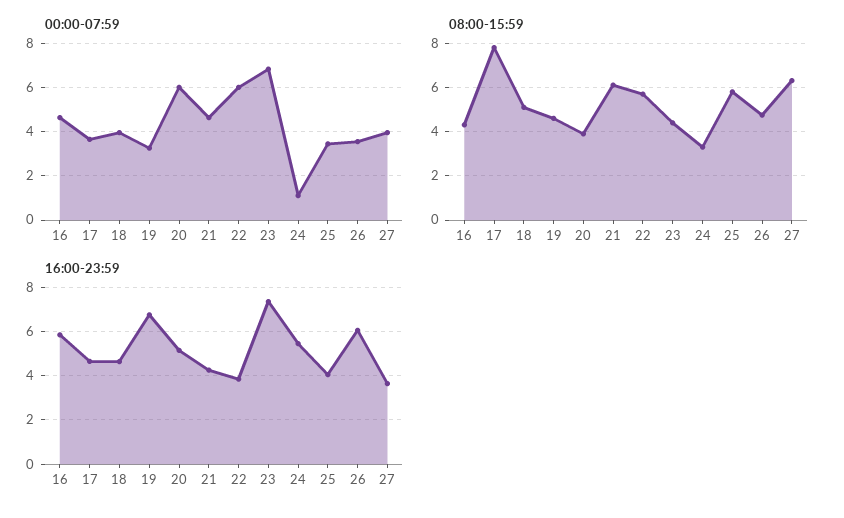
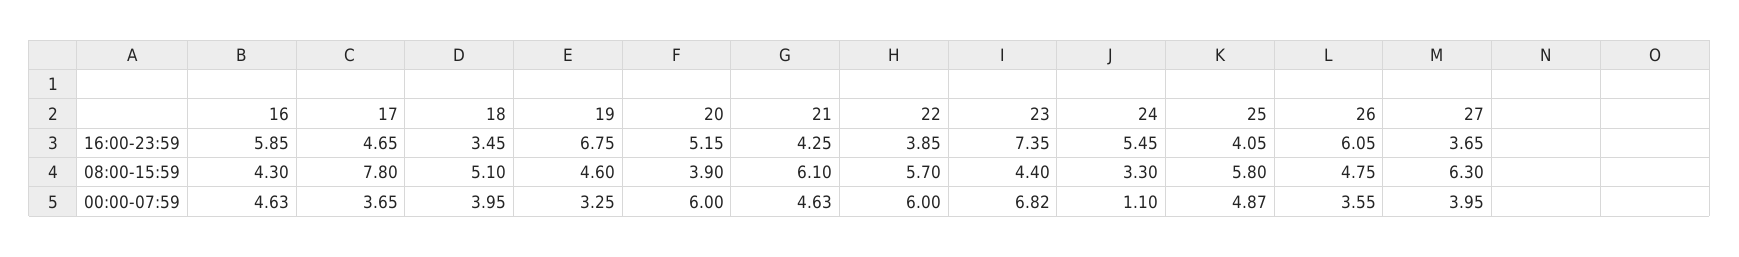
00:00-07:59, 25: 3.5 -> 4.87
16:00-23:59, 18: 4.5 -> 3.45

